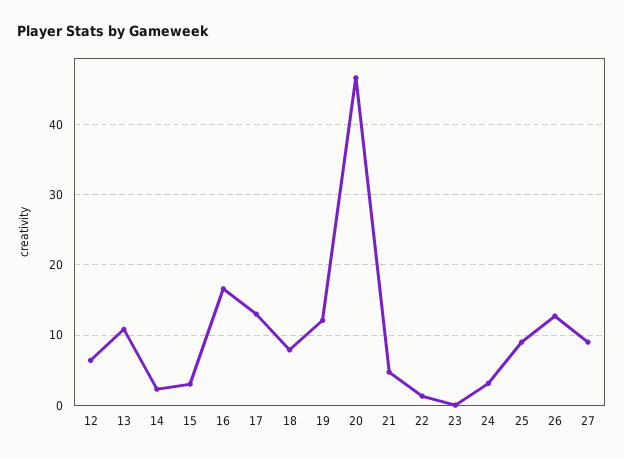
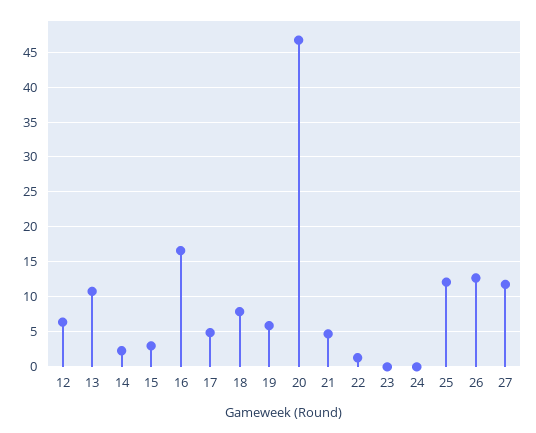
17: 13 -> 5
19: 12 -> 6
24: 3 -> 0
25: 9 -> 12
27: 9 -> 12

